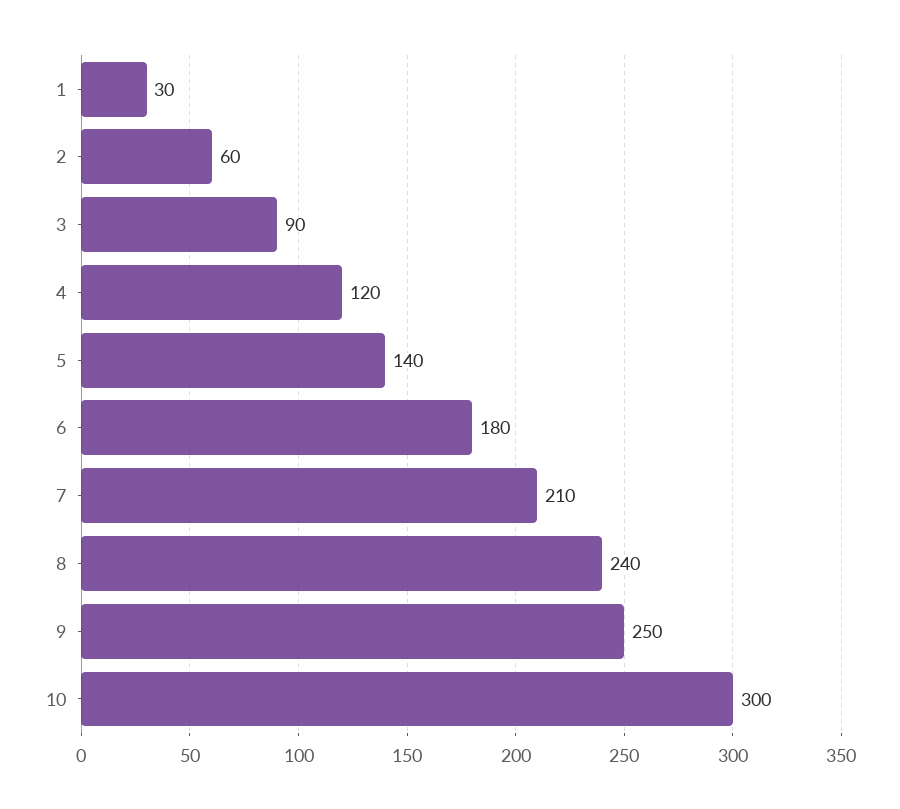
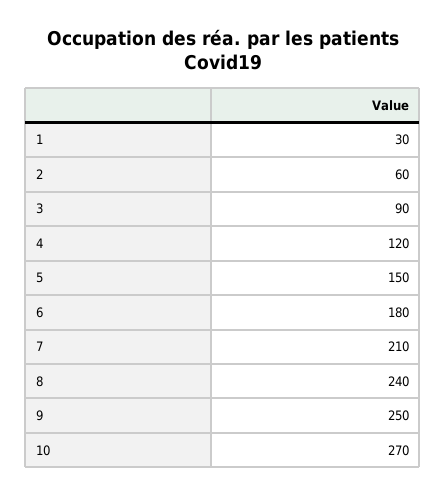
5: 140 -> 150
10: 300 -> 270

